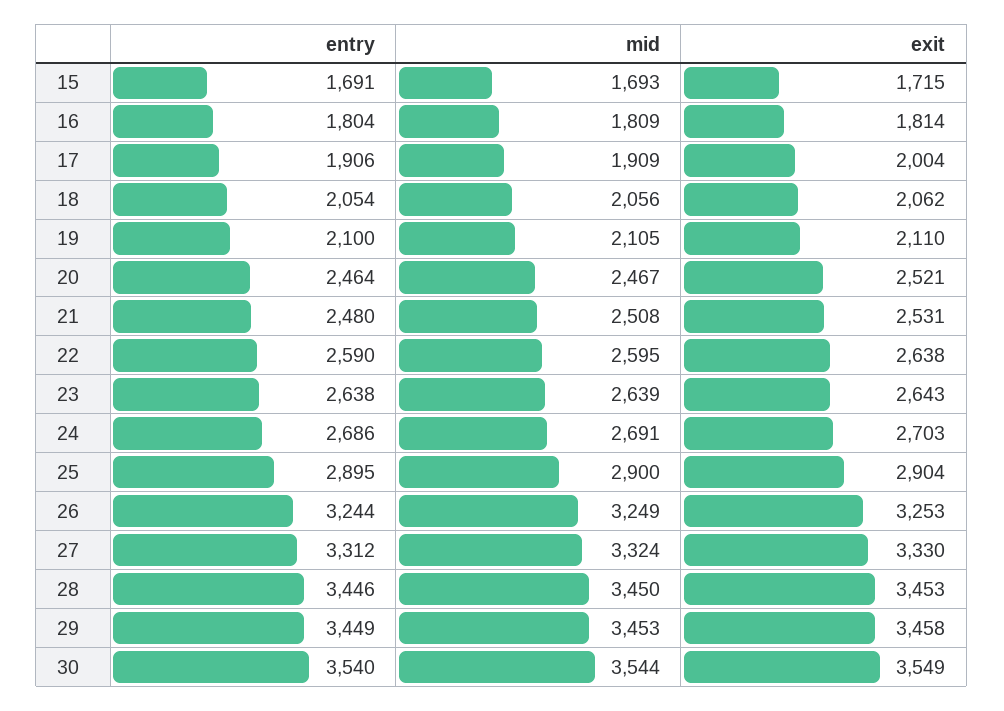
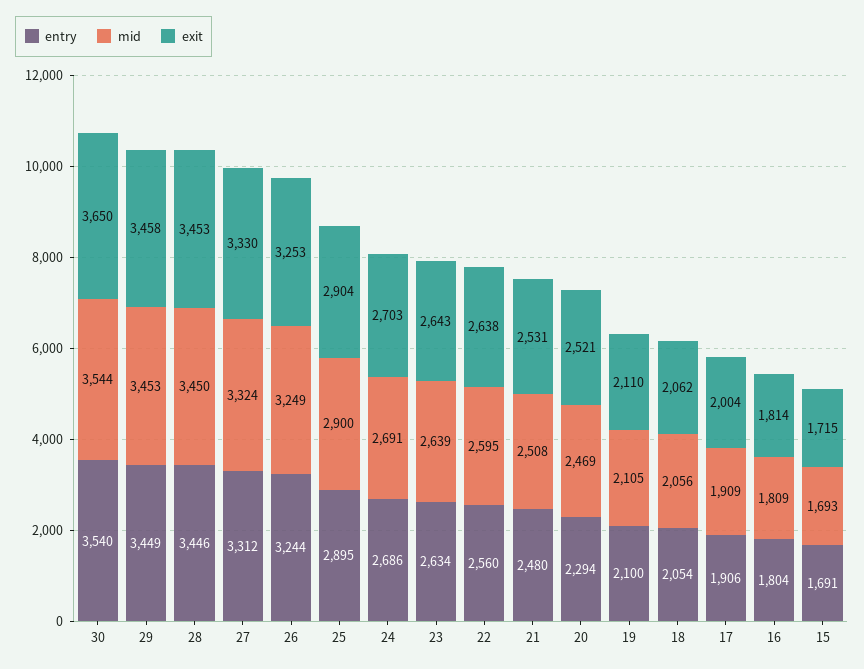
entry, 20: 2464 -> 2294
mid, 20: 2467 -> 2469
entry, 22: 2590 -> 2560
entry, 23: 2638 -> 2634
exit, 30: 3549 -> 3650

